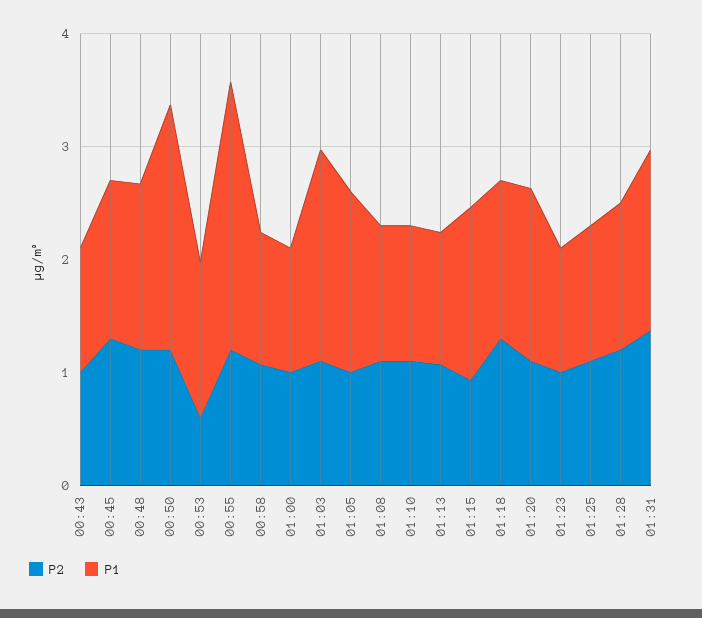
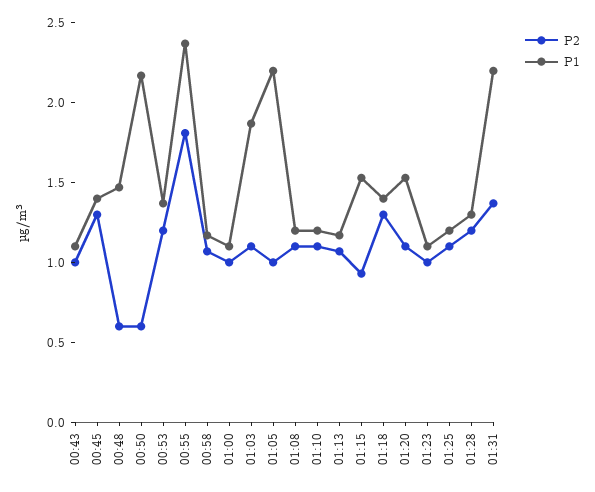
P2, 00:48: 1.2 -> 0.6
P2, 00:50: 1.2 -> 0.6
P2, 00:53: 0.6 -> 1.2
P2, 00:55: 1.2 -> 1.8
P1, 01:05: 1.6 -> 2.2
P1, 01:31: 1.6 -> 2.2

